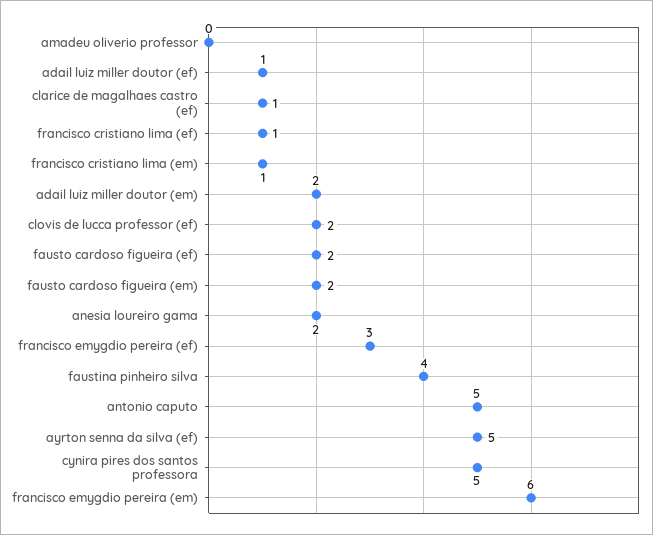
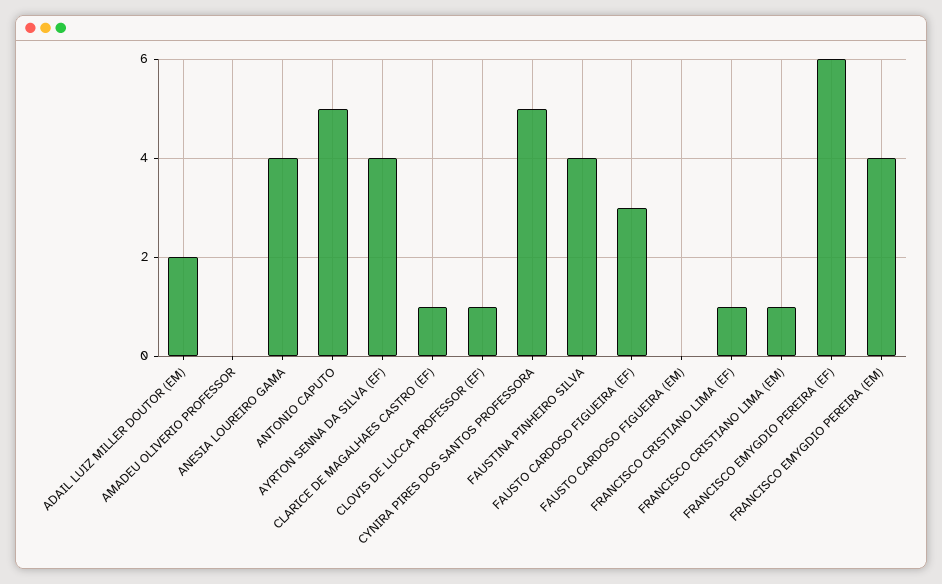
adail luiz miller doutor (ef): 1 -> none
clovis de lucca professor (ef): 2 -> 1
fausto cardoso figueira (ef): 2 -> 3
fausto cardoso figueira (em): 2 -> 0
anesia loureiro gama: 2 -> 4
francisco emygdio pereira (ef): 3 -> 6
ayrton senna da silva (ef): 5 -> 4
francisco emygdio pereira (em): 6 -> 4

